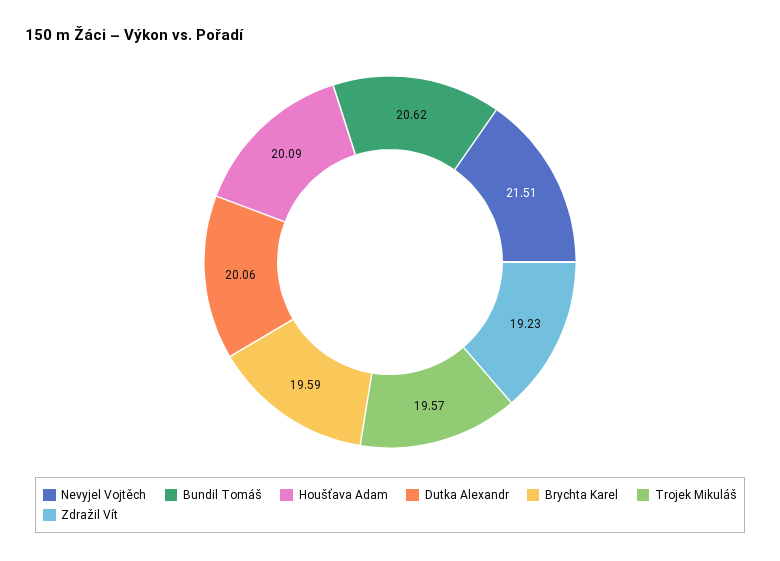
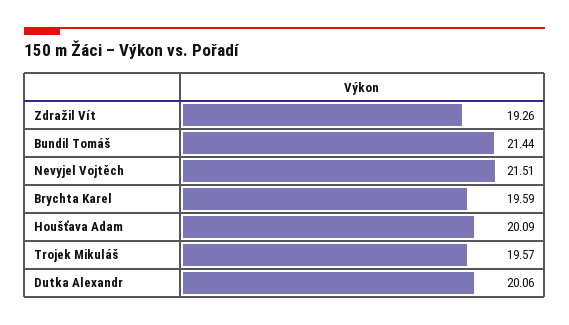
Bundil Tomáš: 20.62 -> 21.44
Zdražil Vít: 19.23 -> 19.26

